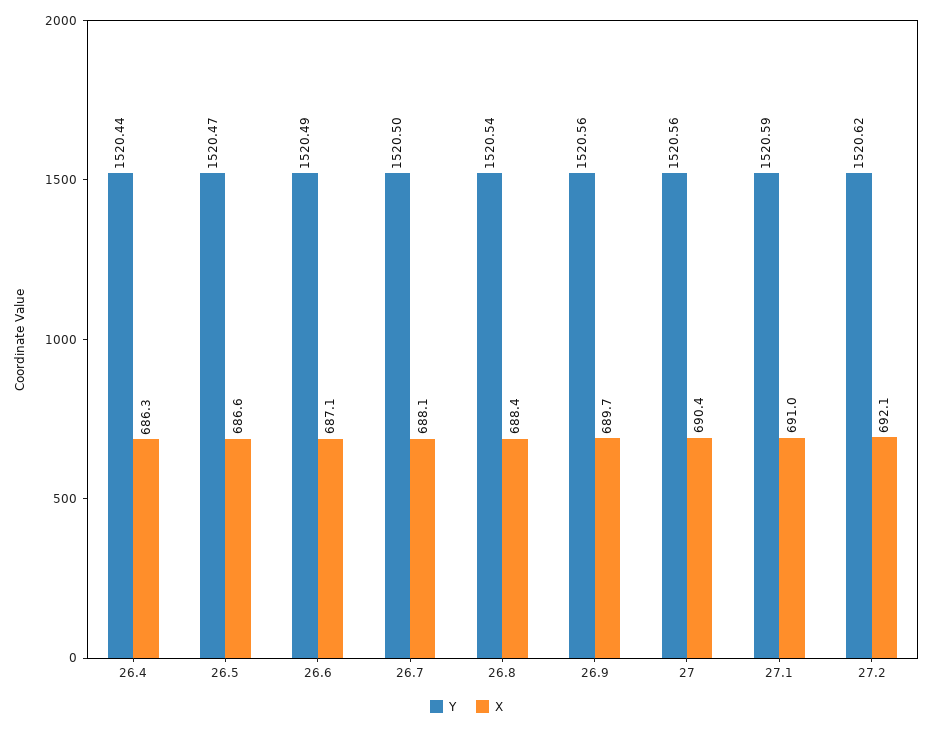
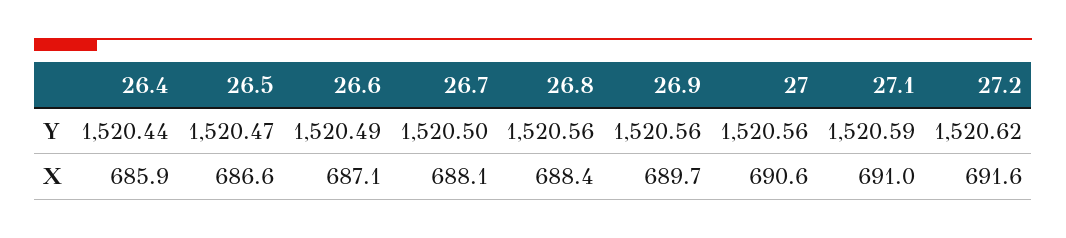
X, 26.4: 686.3 -> 685.9
Y, 26.8: 1520.54 -> 1520.56
X, 27: 690.4 -> 690.6
X, 27.2: 692.1 -> 691.6

